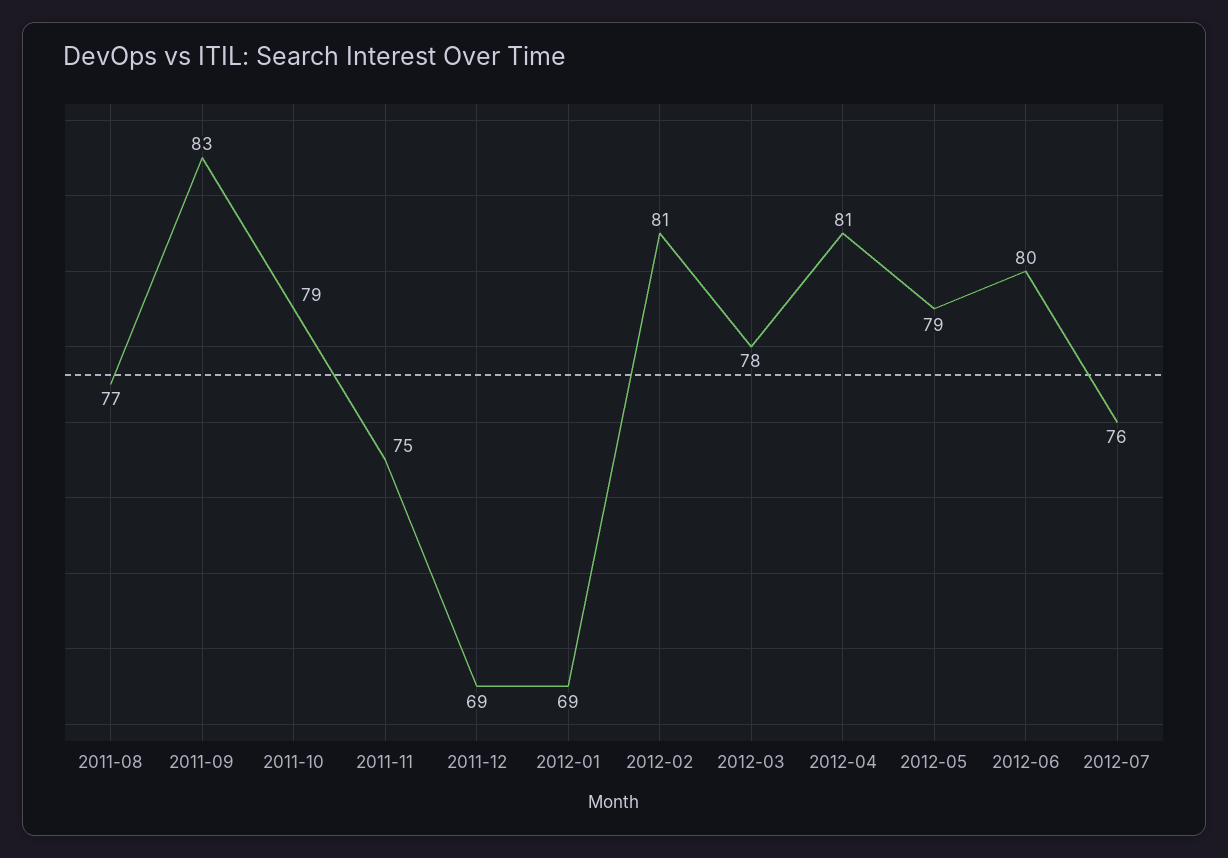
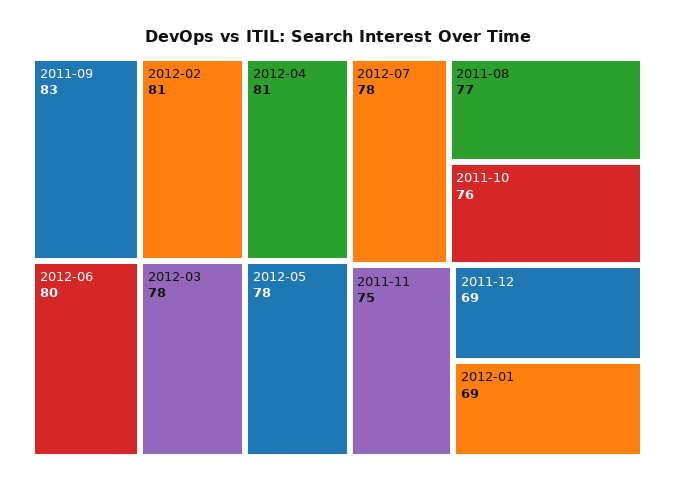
2011-10: 79 -> 76
2012-05: 79 -> 78
2012-07: 76 -> 78

